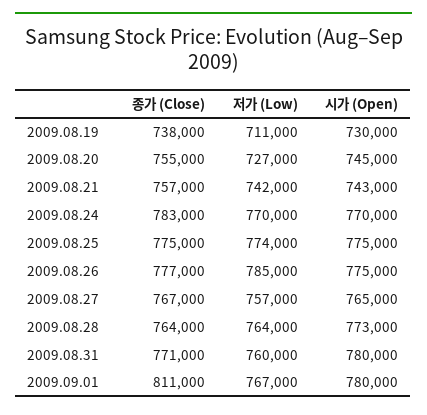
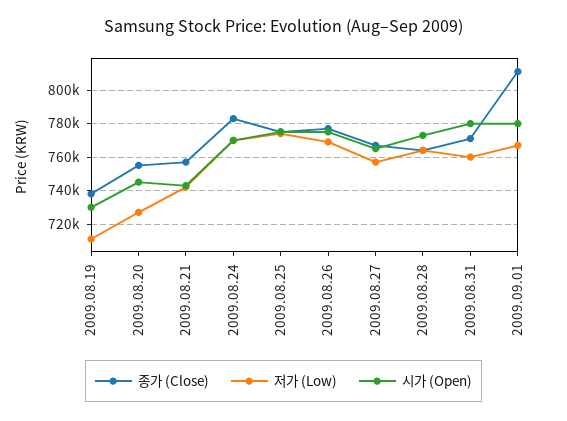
저가 (Low), 2009.08.26: 785000 -> 770000

